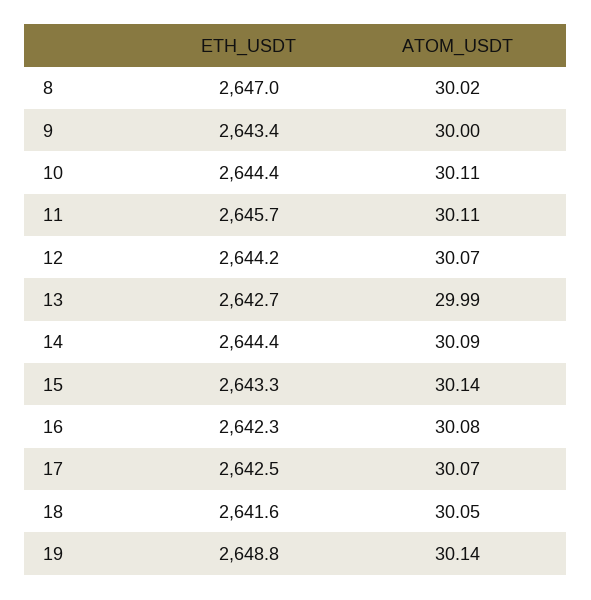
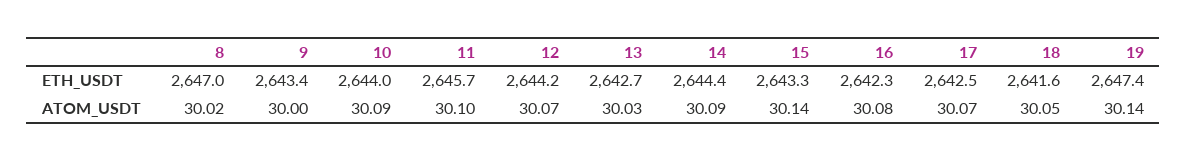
ETH_USDT, 10: 2644.4 -> 2644
ATOM_USDT, 10: 30.11 -> 30.09
ATOM_USDT, 11: 30.11 -> 30.1
ATOM_USDT, 13: 29.99 -> 30.03
ETH_USDT, 19: 2648.8 -> 2647.4

